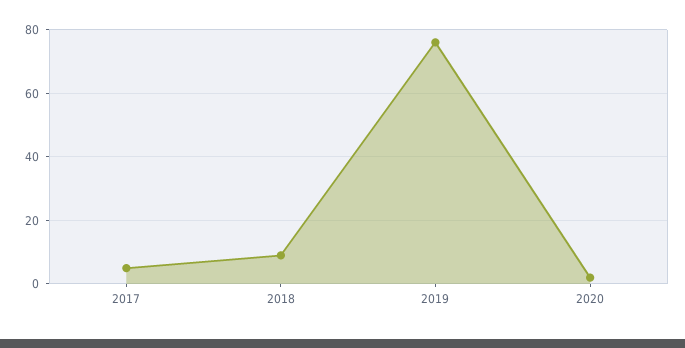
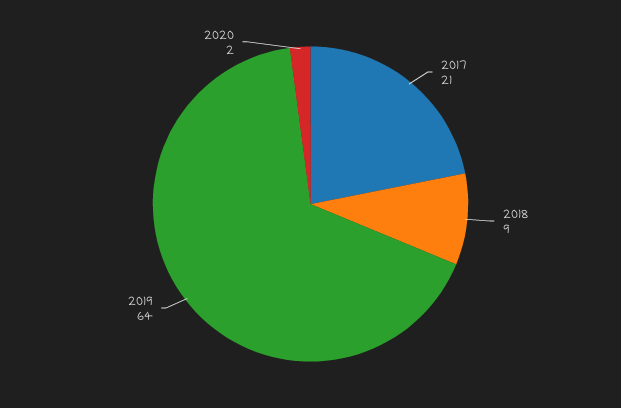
2017: 5 -> 21
2019: 75 -> 64

